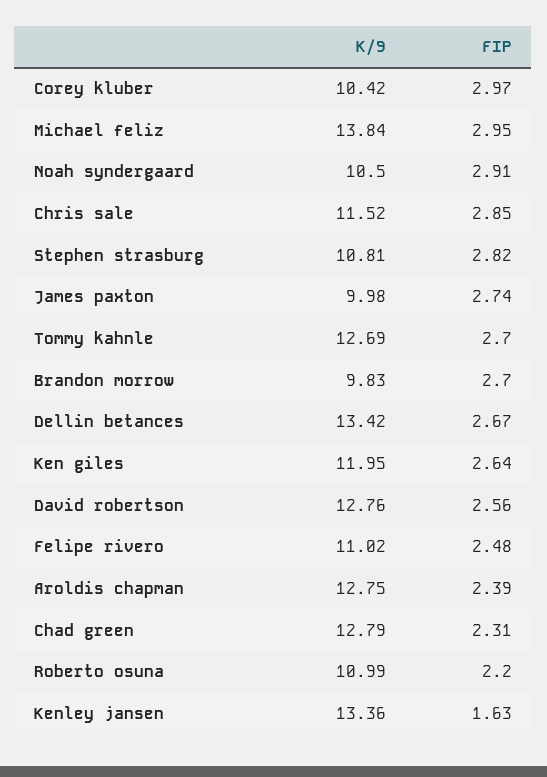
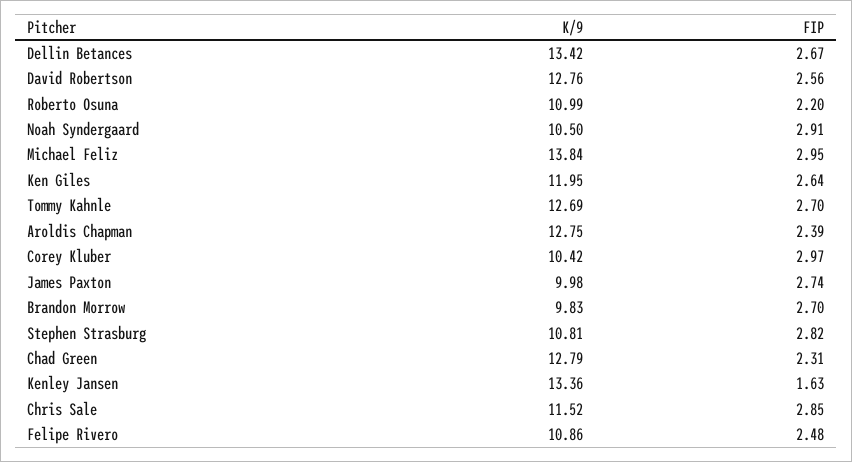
K/9, Felipe rivero: 11.02 -> 10.86

